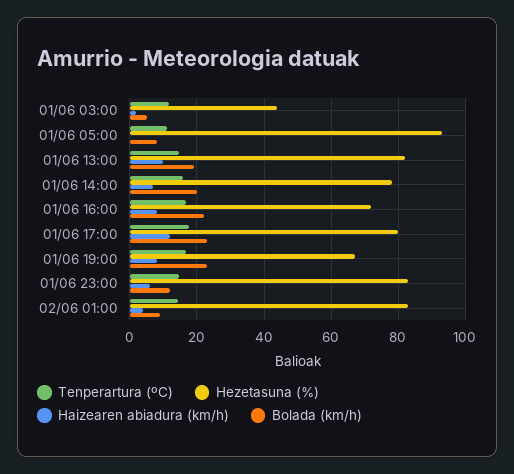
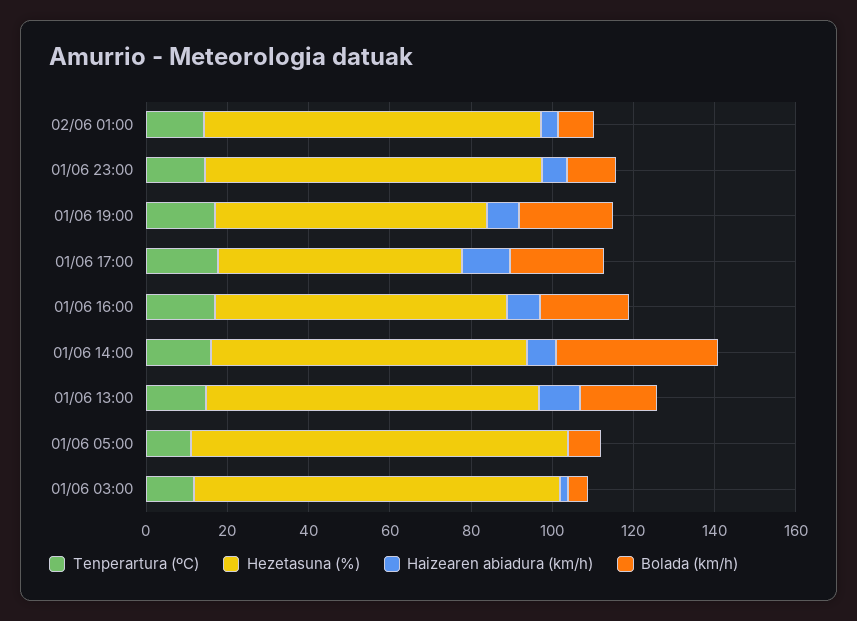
Hezetasuna (%), 01/06 03:00: 44 -> 90
Bolada (km/h), 01/06 14:00: 20 -> 40
Hezetasuna (%), 01/06 17:00: 80 -> 60

